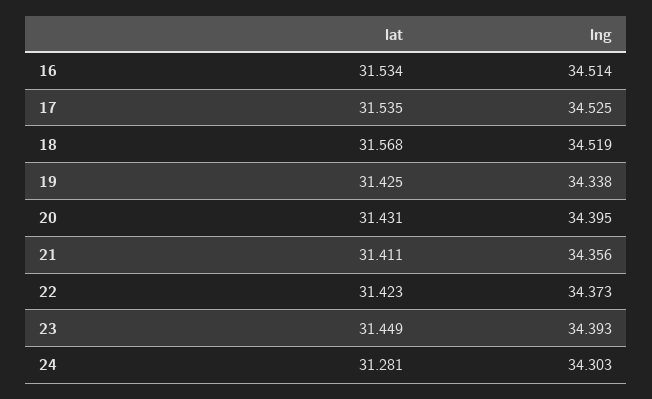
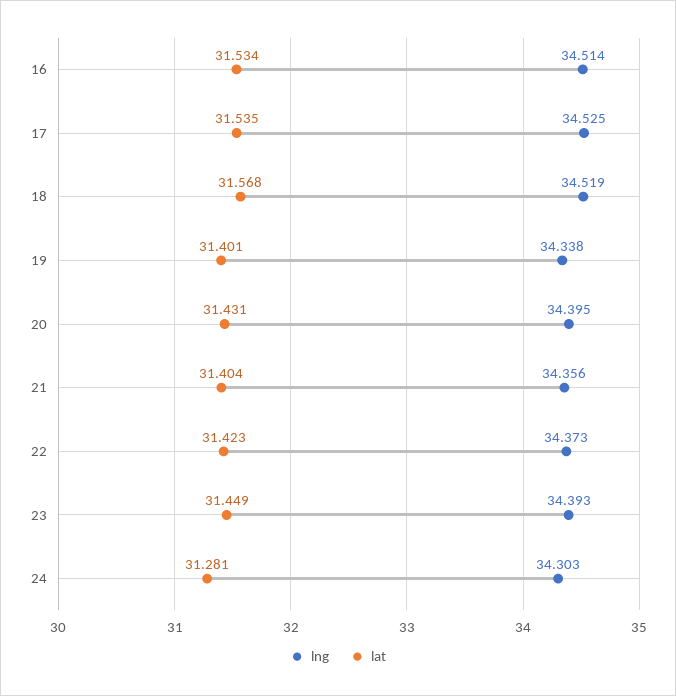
lat, 19: 31.425 -> 31.401
lat, 21: 31.411 -> 31.404

